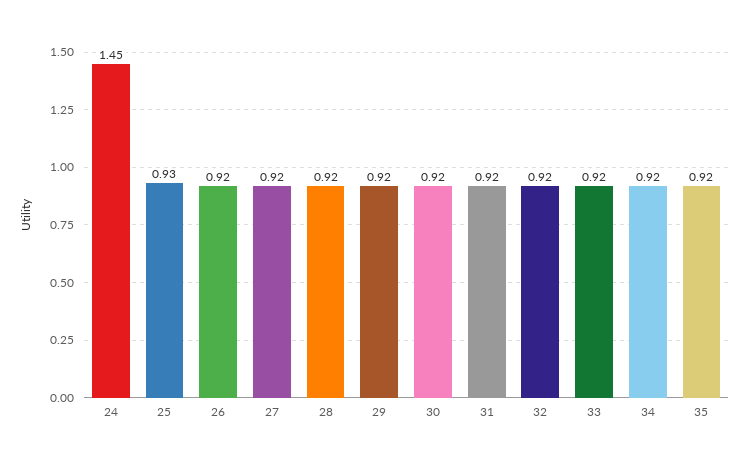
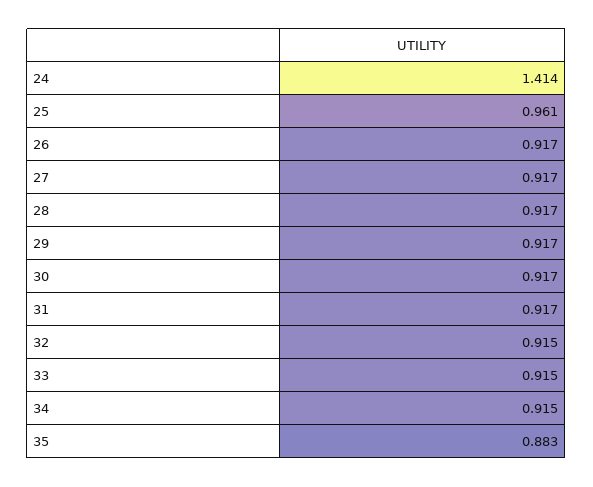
24: 1.45 -> 1.414
25: 0.93 -> 0.961
35: 0.92 -> 0.883

